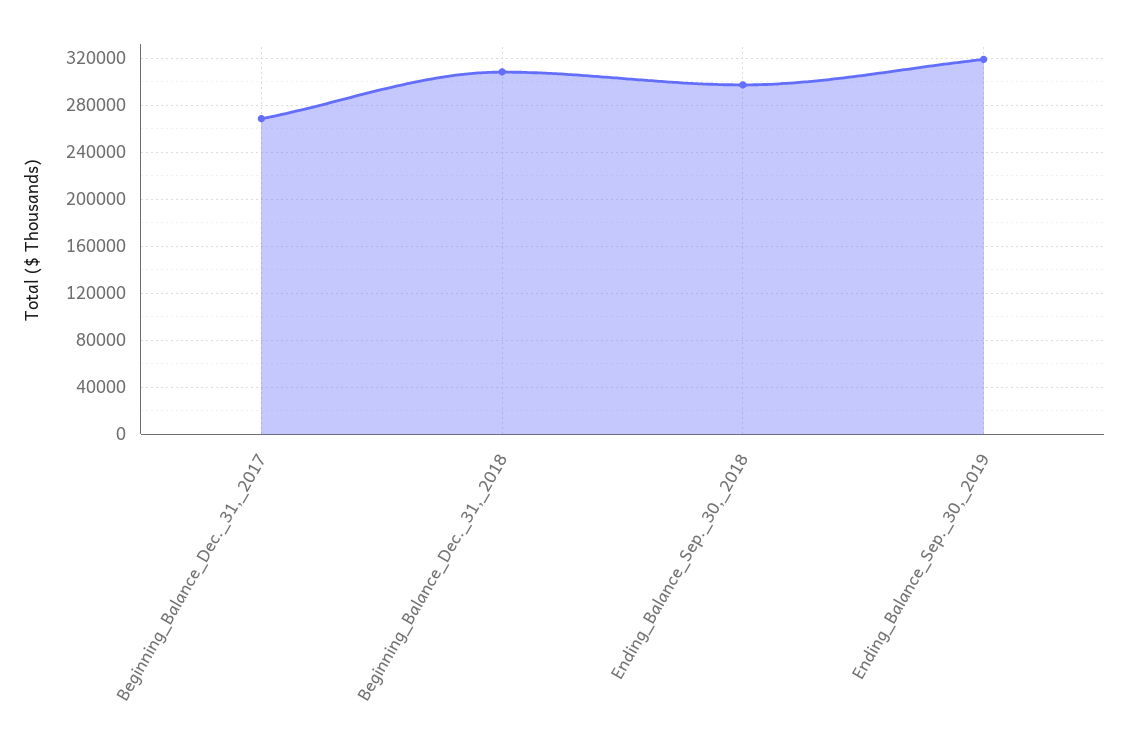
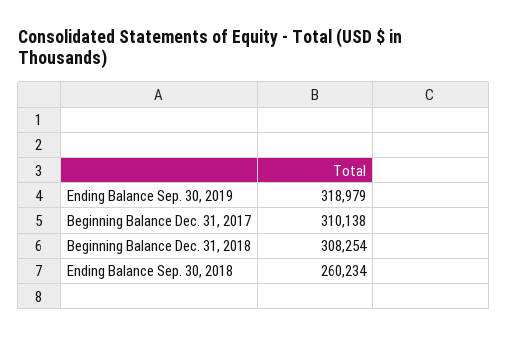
Beginning_Balance_Dec._31,_2017: 270000 -> 310138
Ending_Balance_Sep._30,_2018: 300000 -> 260234

